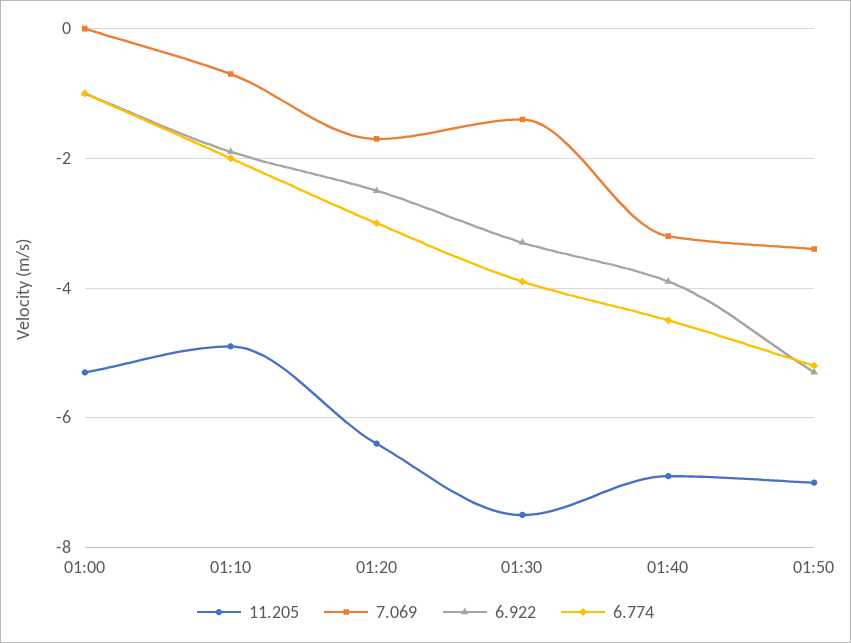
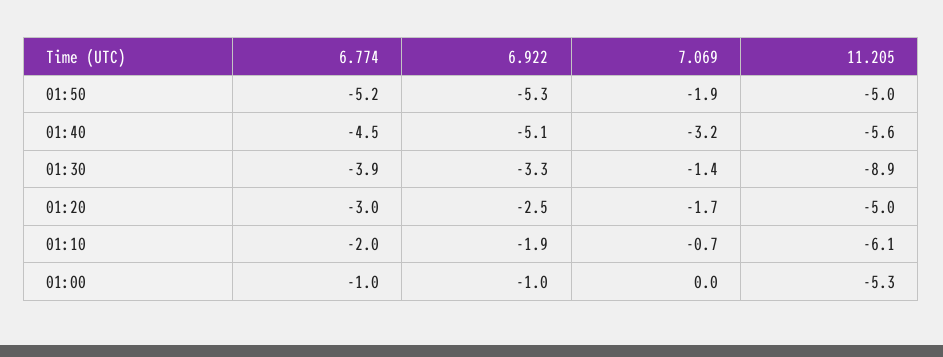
11.205, 01:10: -5 -> -6.1
11.205, 01:20: -6.5 -> -5
11.205, 01:30: -7.5 -> -8.9
11.205, 01:40: -7 -> -5.6
6.922, 01:40: -4 -> -5.1
11.205, 01:50: -7 -> -5
7.069, 01:50: -3.5 -> -1.9

